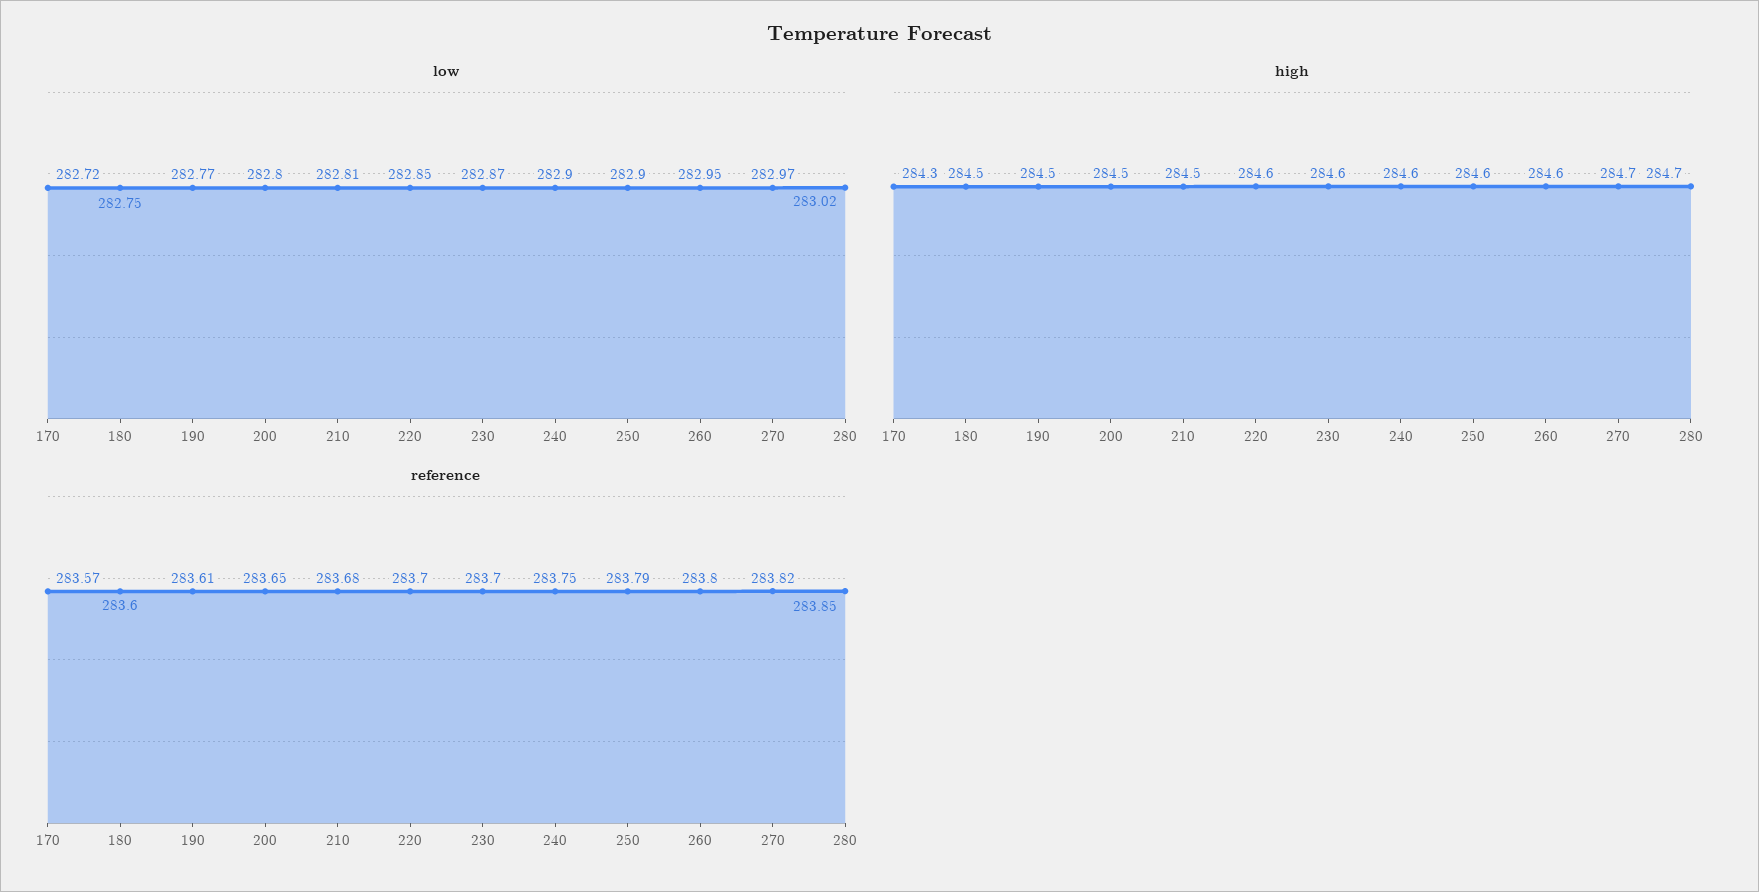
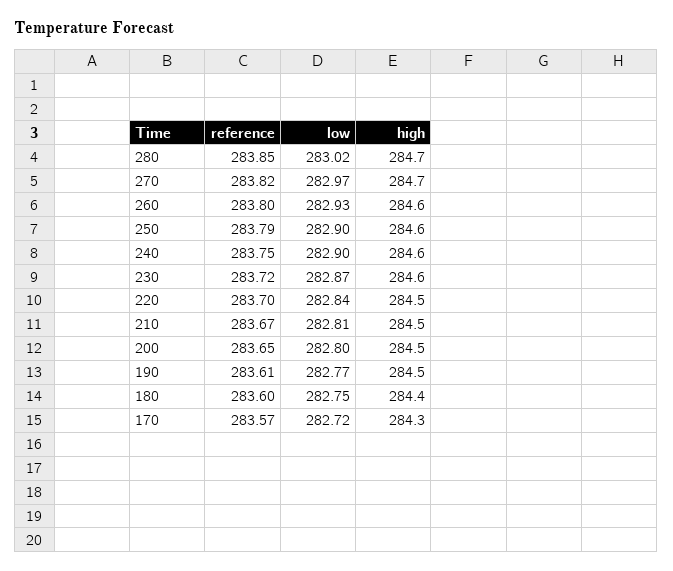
low, 220: 282.85 -> 282.84
low, 260: 282.95 -> 282.93
high, 180: 284.5 -> 284.4
high, 220: 284.6 -> 284.5
reference, 210: 283.68 -> 283.67
reference, 230: 283.7 -> 283.72

